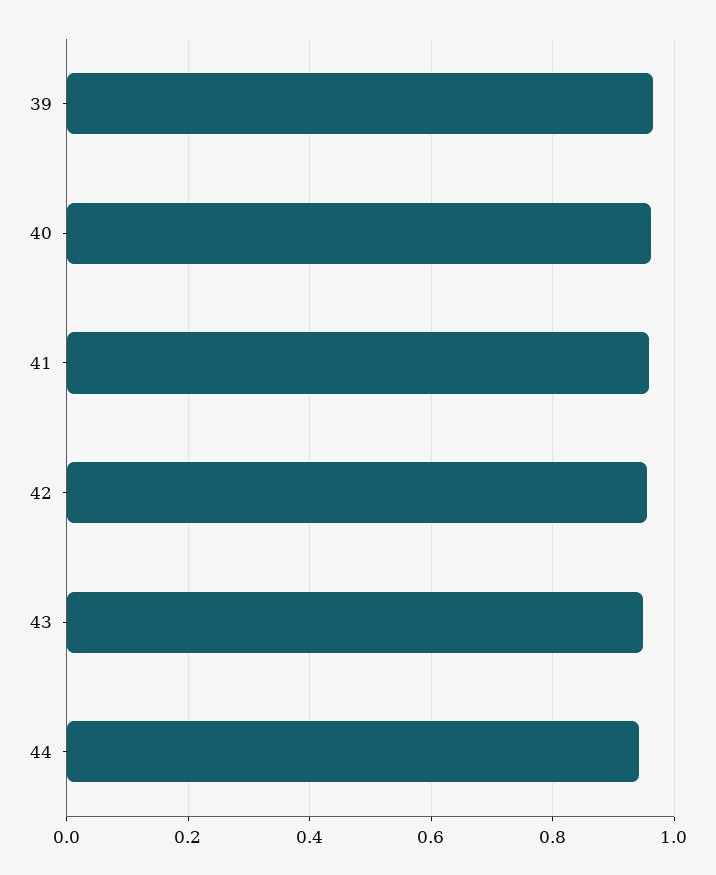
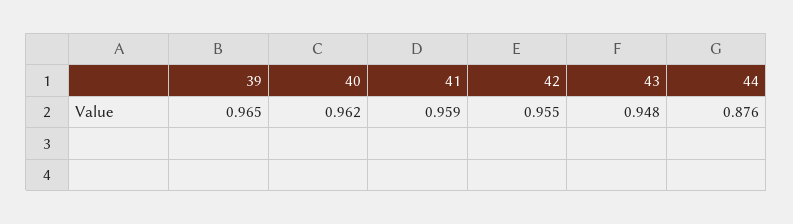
44: 0.94 -> 0.876

